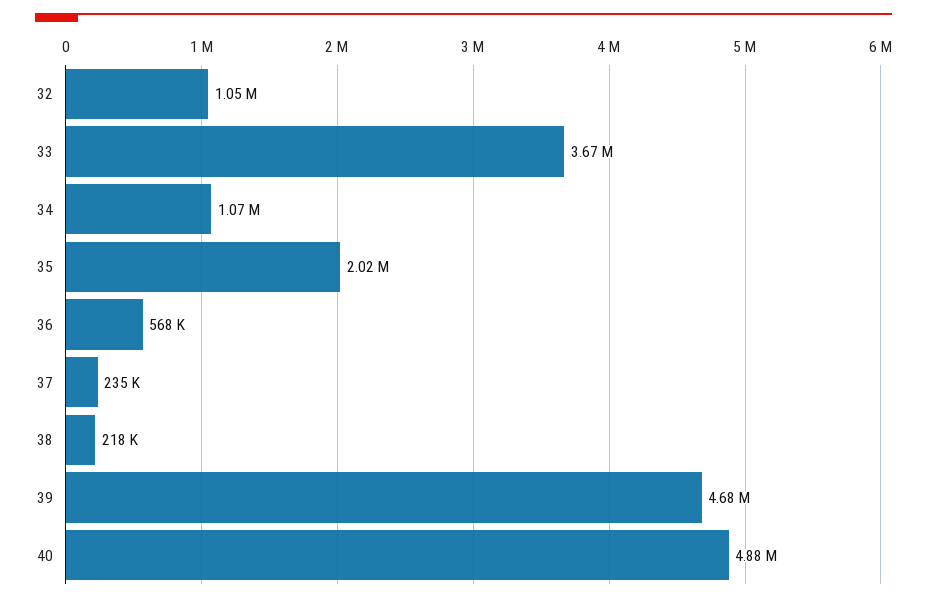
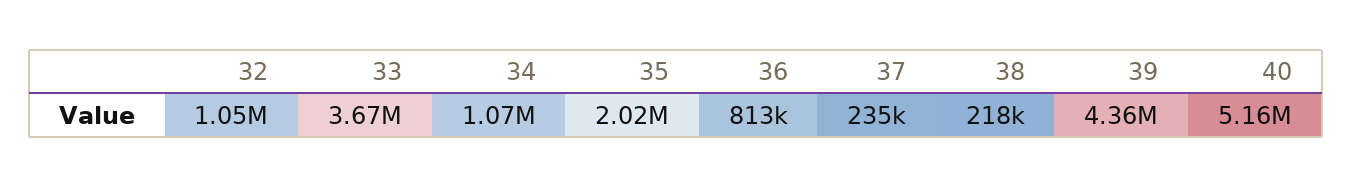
36: 568000 -> 813000
39: 4680000 -> 4360000
40: 4880000 -> 5160000

